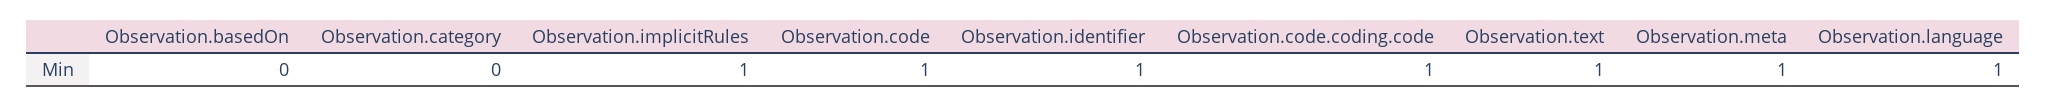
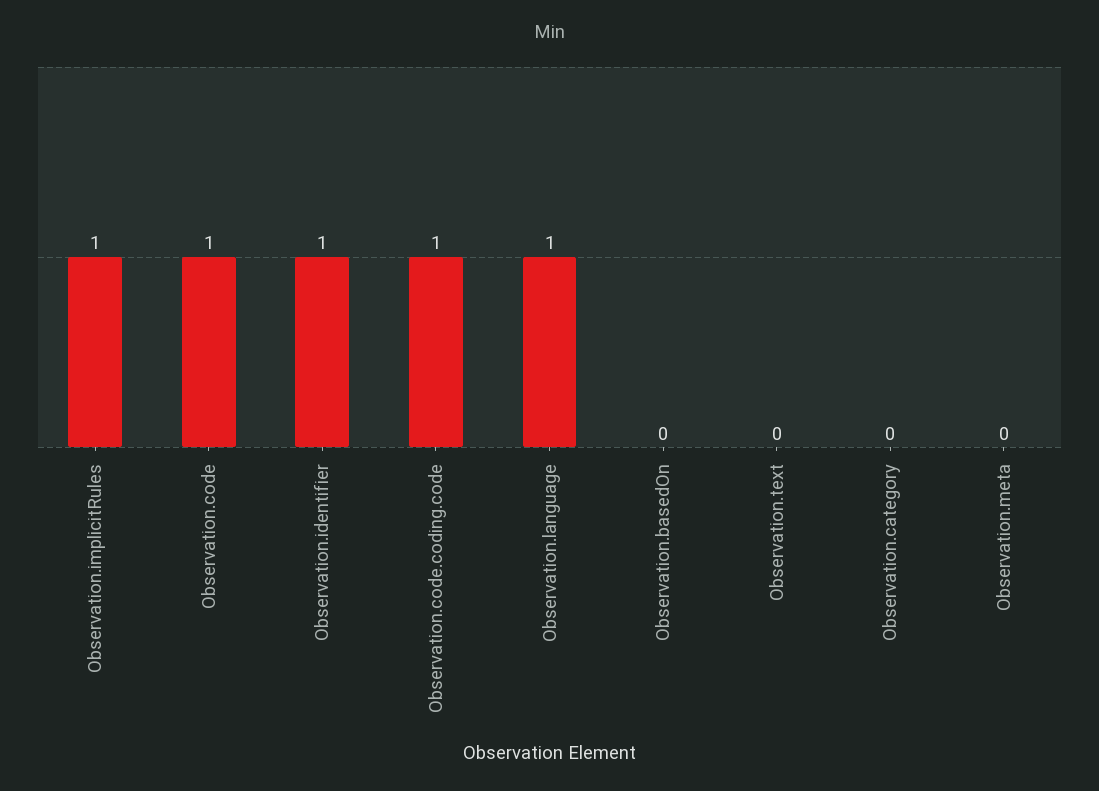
Observation.text: 1 -> 0
Observation.meta: 1 -> 0

